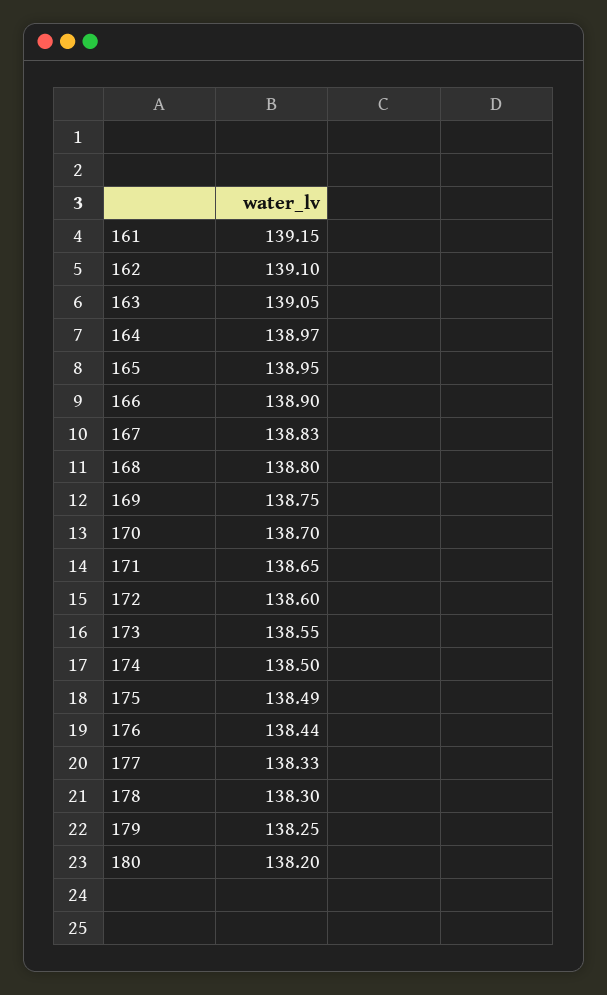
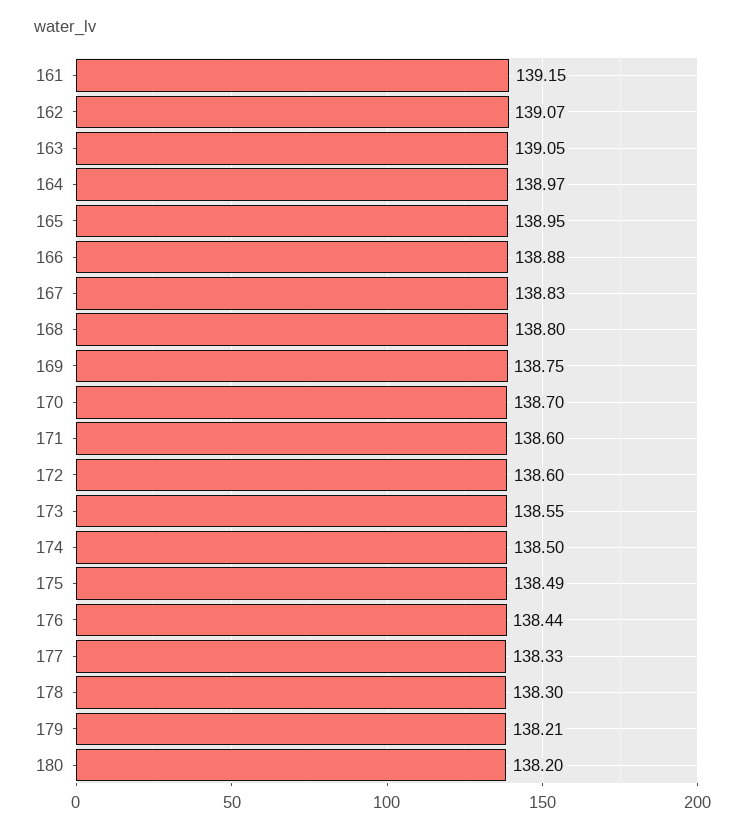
162: 139.1 -> 139.07
166: 138.9 -> 138.88
171: 138.65 -> 138.6
179: 138.25 -> 138.21

